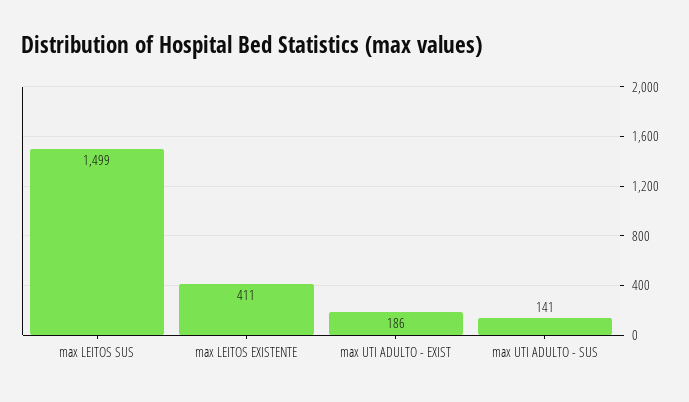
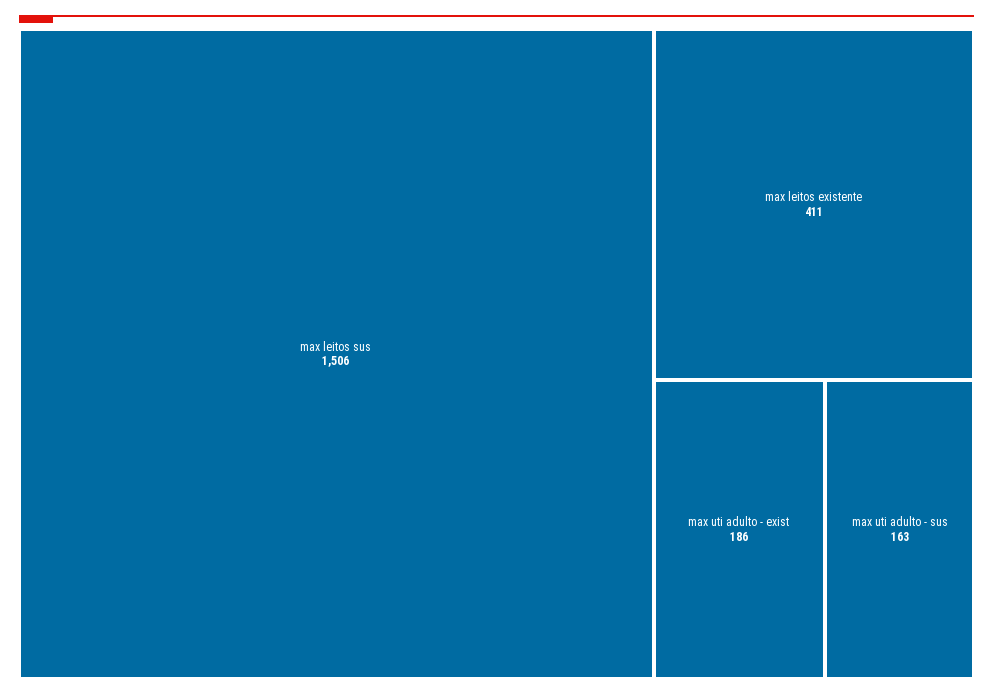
max LEITOS SUS: 1499 -> 1506
max UTI ADULTO - SUS: 141 -> 163

